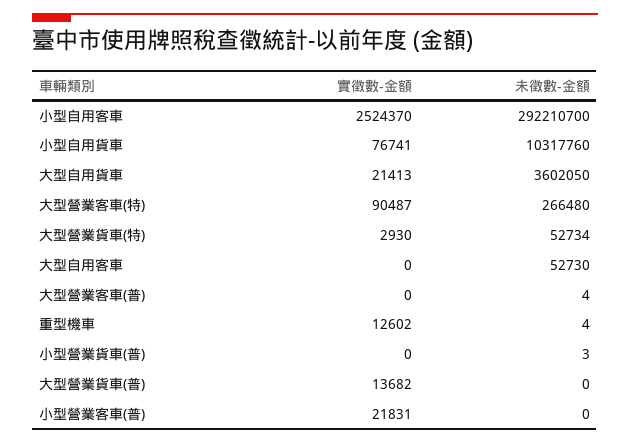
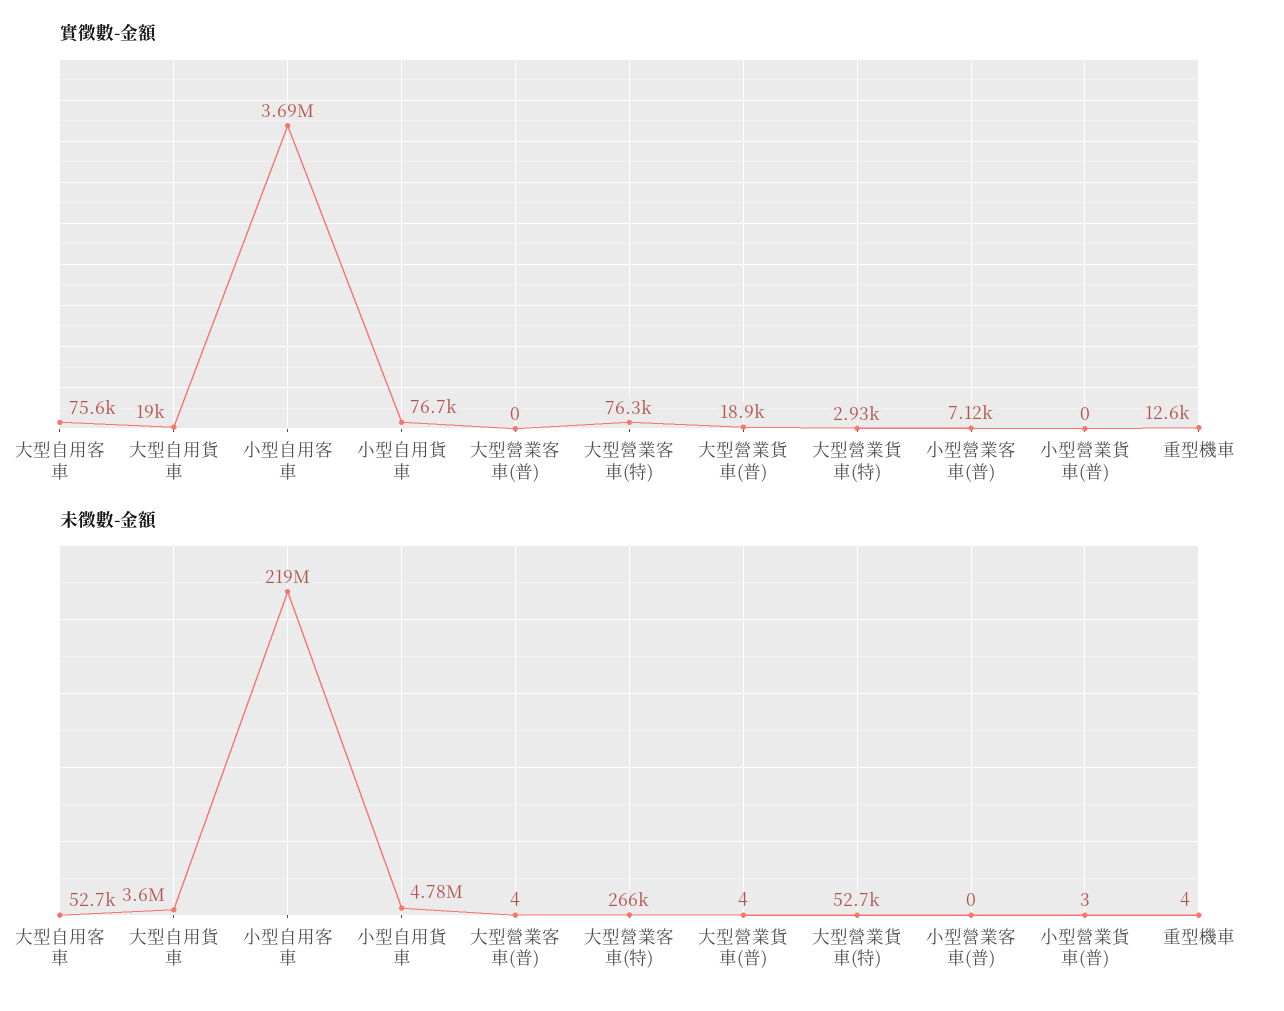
實徵數-金額, 小型自用客車: 2524370 -> 3690000
未徵數-金額, 小型自用客車: 292210700 -> 219000000
未徵數-金額, 小型自用貨車: 10317760 -> 4780000
實徵數-金額, 大型自用貨車: 21413 -> 19000
實徵數-金額, 大型營業客車(特): 90487 -> 76300
實徵數-金額, 大型自用客車: 0 -> 75600
實徵數-金額, 大型營業貨車(普): 13682 -> 18900
未徵數-金額, 大型營業貨車(普): 0 -> 4
實徵數-金額, 小型營業客車(普): 21831 -> 7120

